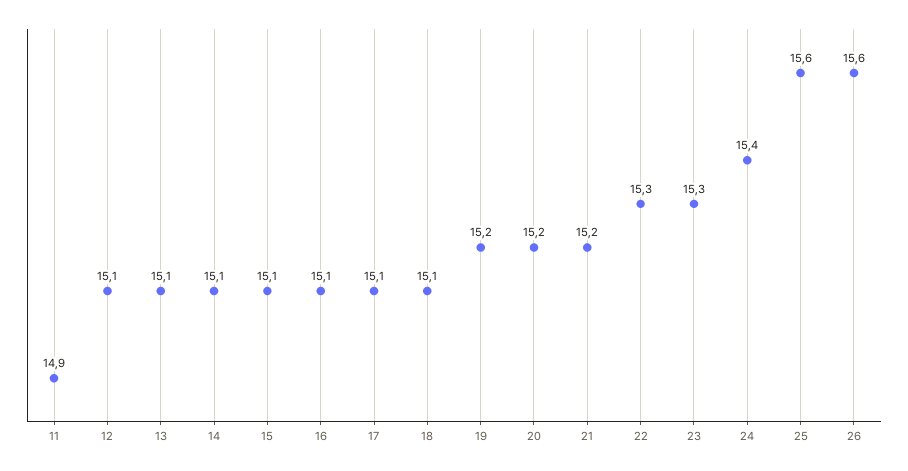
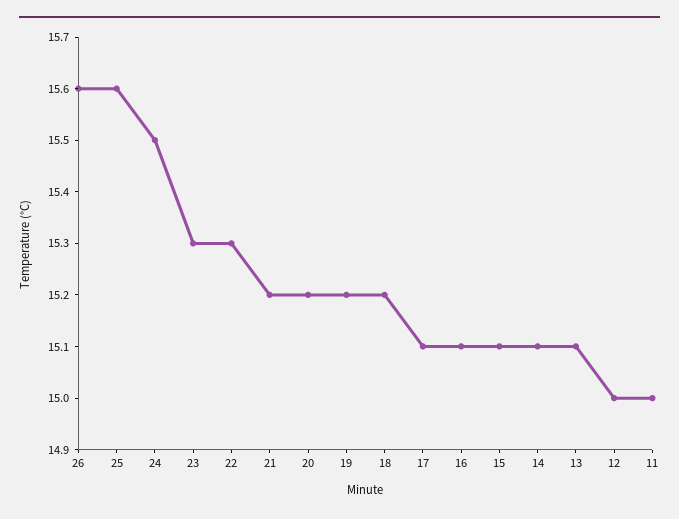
11: 14.9 -> 15
12: 15.1 -> 15
18: 15.1 -> 15.2
24: 15.4 -> 15.5

